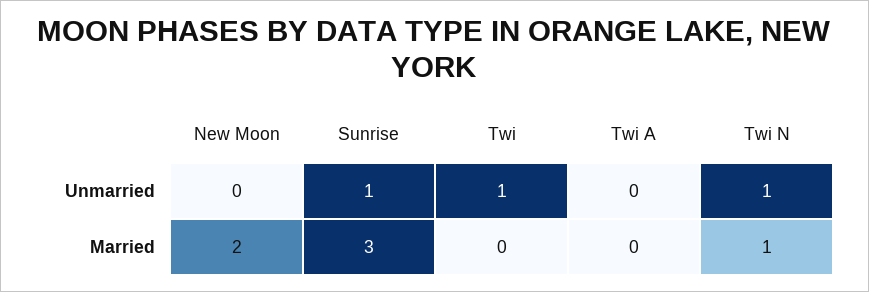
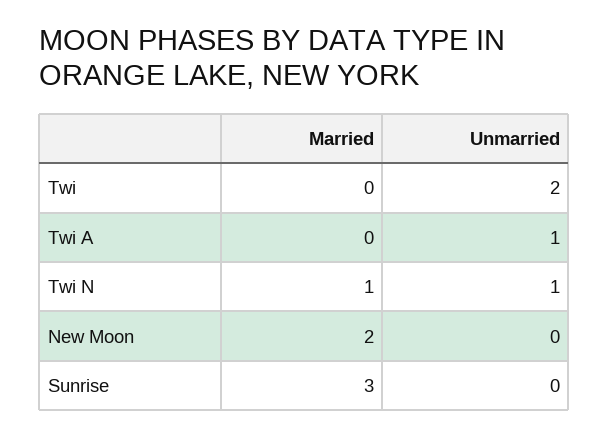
Sunrise, Unmarried: 1 -> 0
Twi, Unmarried: 1 -> 2
Twi A, Unmarried: 0 -> 1

